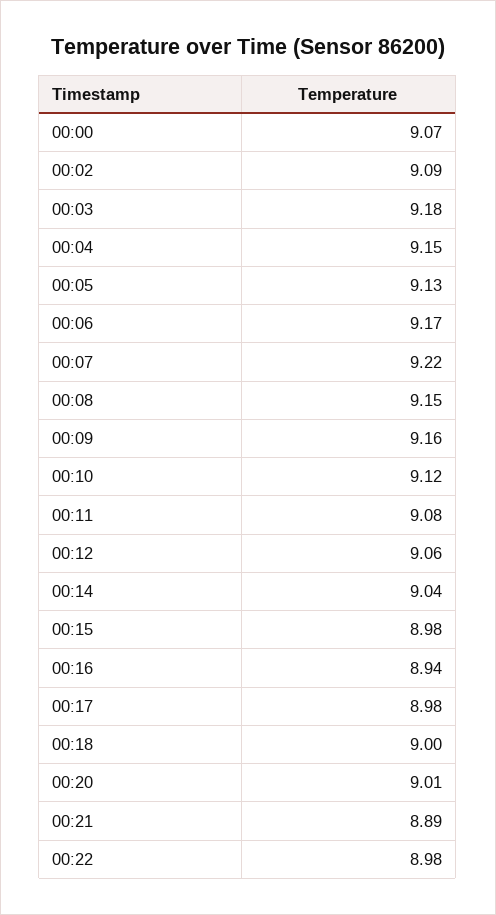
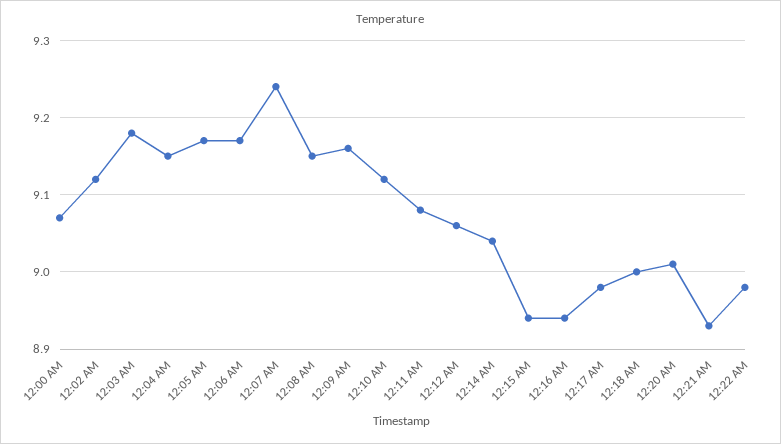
00:02: 9.09 -> 9.12
00:05: 9.13 -> 9.17
00:07: 9.22 -> 9.24
00:15: 8.98 -> 8.94
00:21: 8.89 -> 8.93

